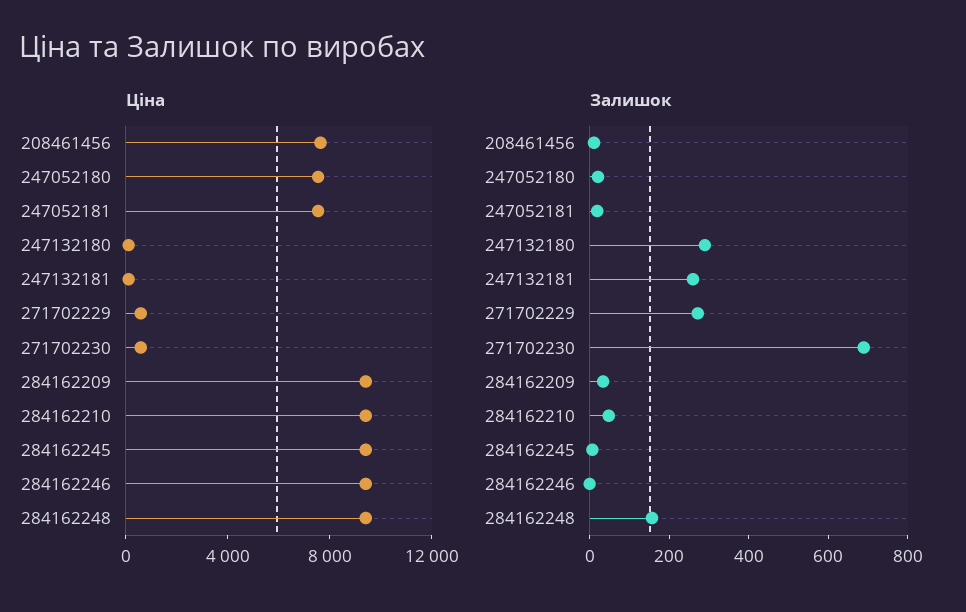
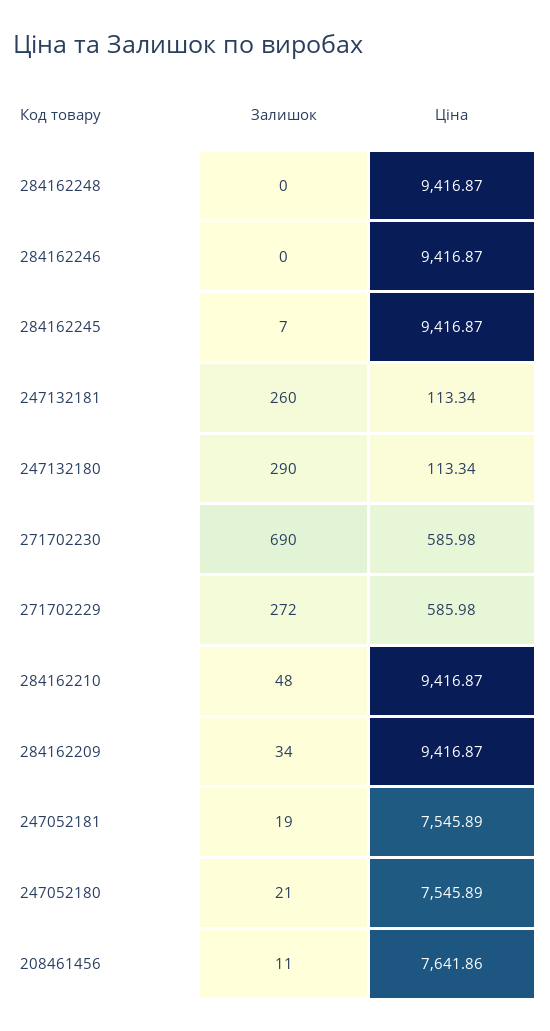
Залишок, 284162248: 150 -> 0

